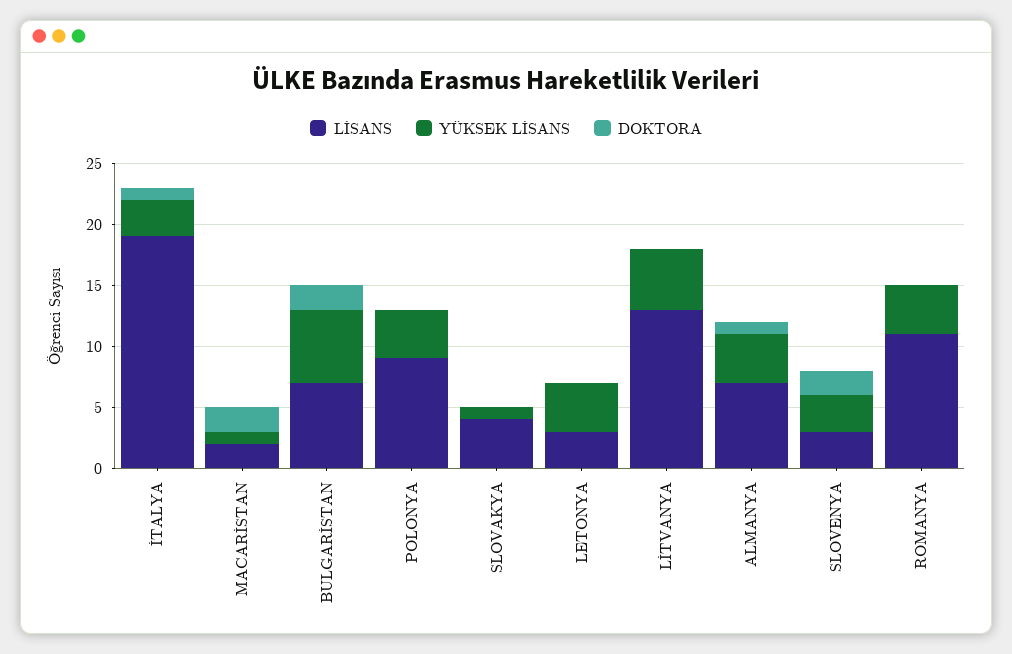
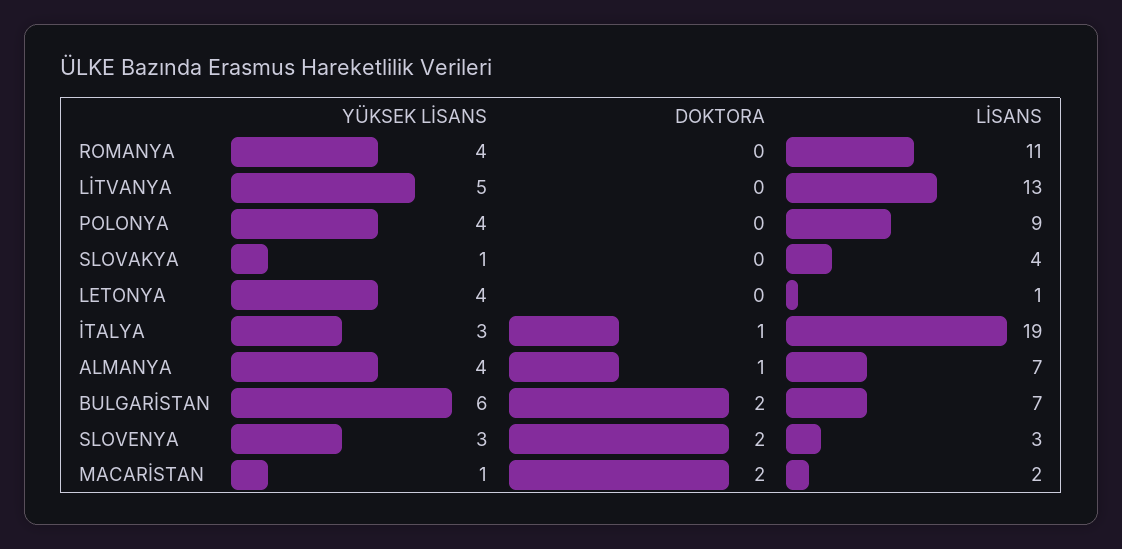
LİSANS, LETONYA: 3 -> 1

